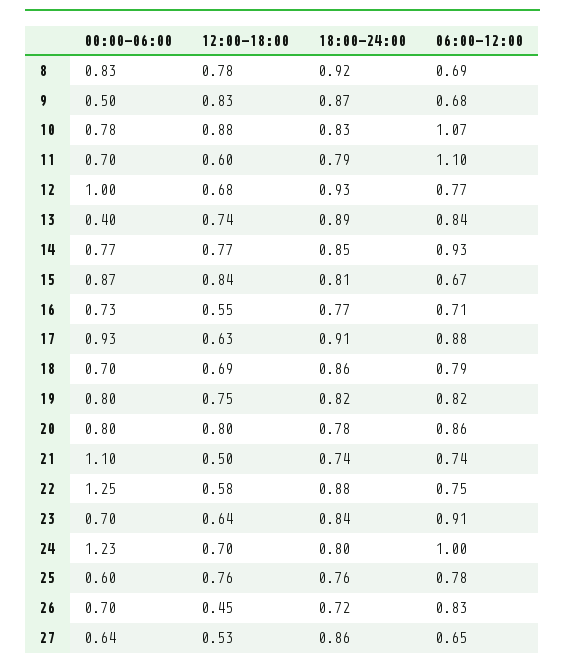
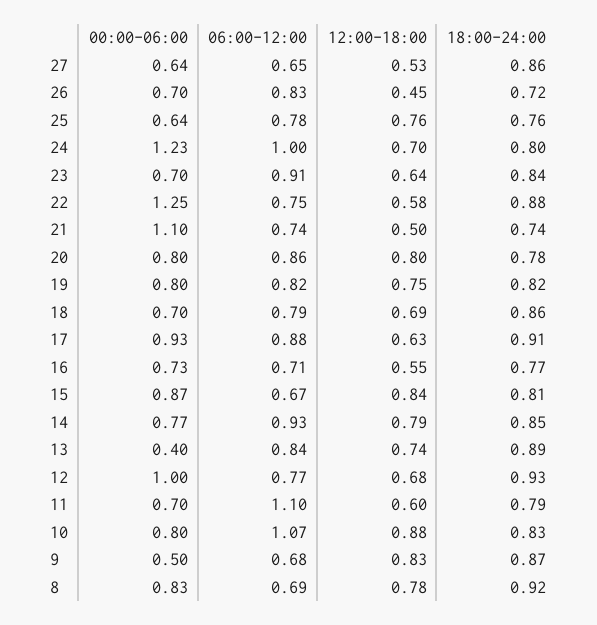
00:00-06:00, 10: 0.78 -> 0.8
12:00-18:00, 14: 0.77 -> 0.79
00:00-06:00, 25: 0.6 -> 0.64

